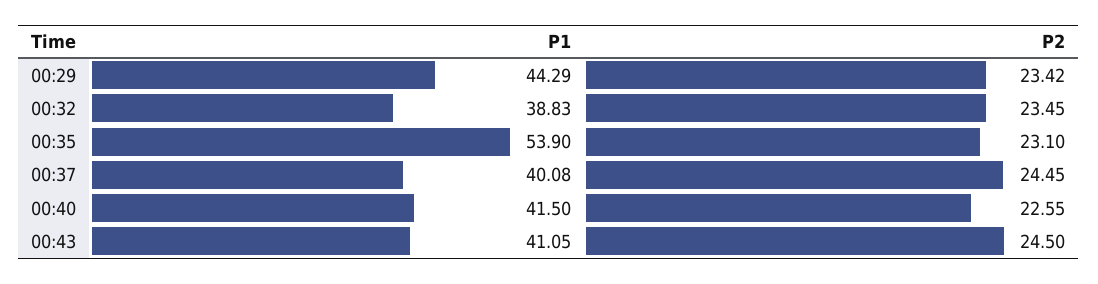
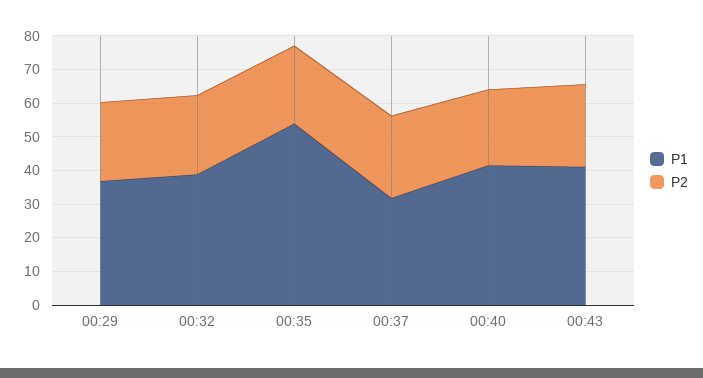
P1, 00:29: 44.29 -> 37.5
P1, 00:37: 40.08 -> 32.5

